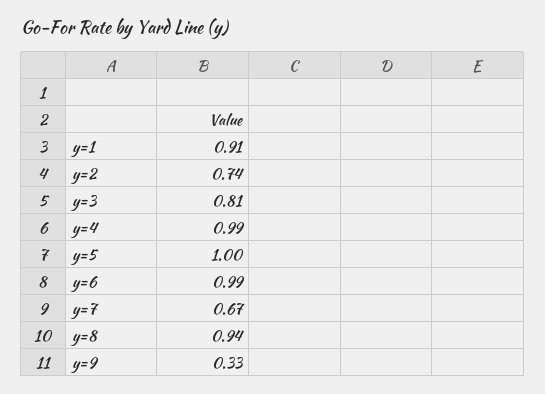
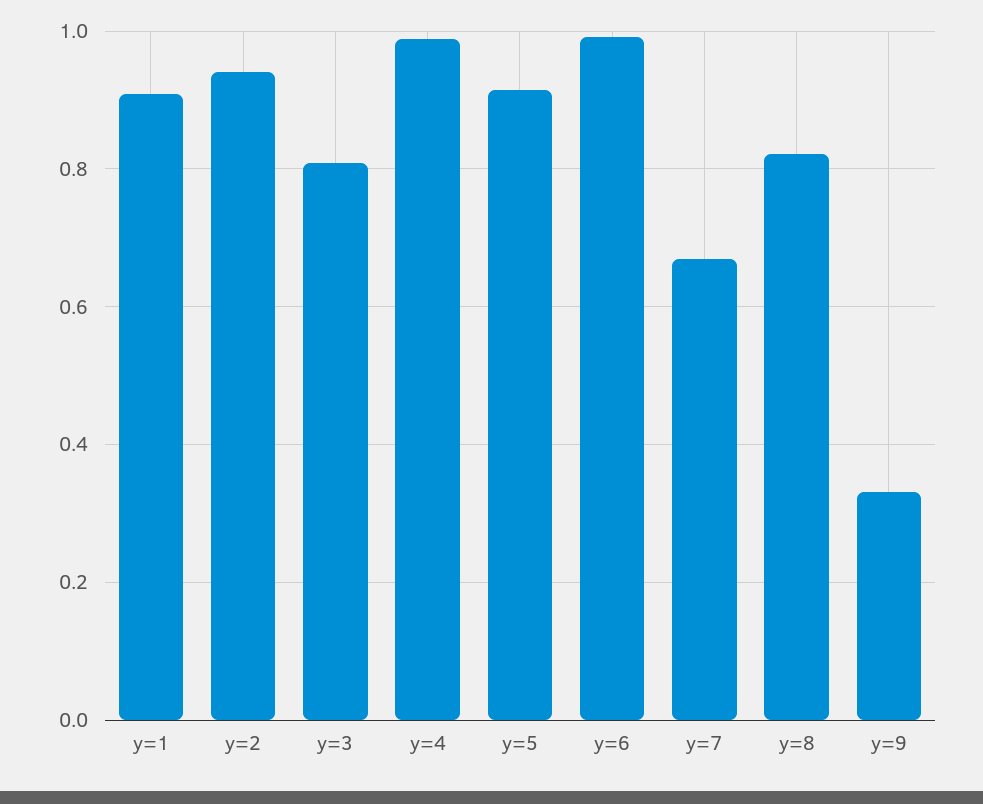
y=2: 0.74 -> 0.94
y=5: 1 -> 0.92
y=8: 0.94 -> 0.82

